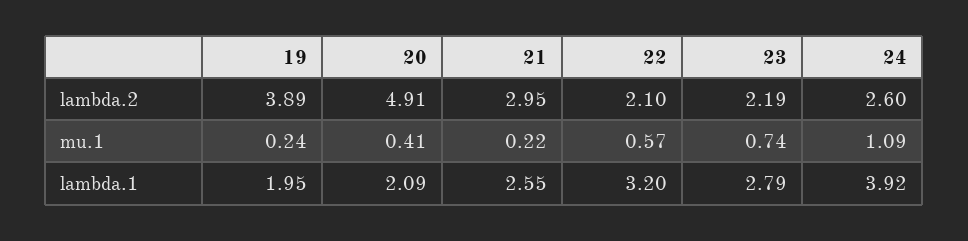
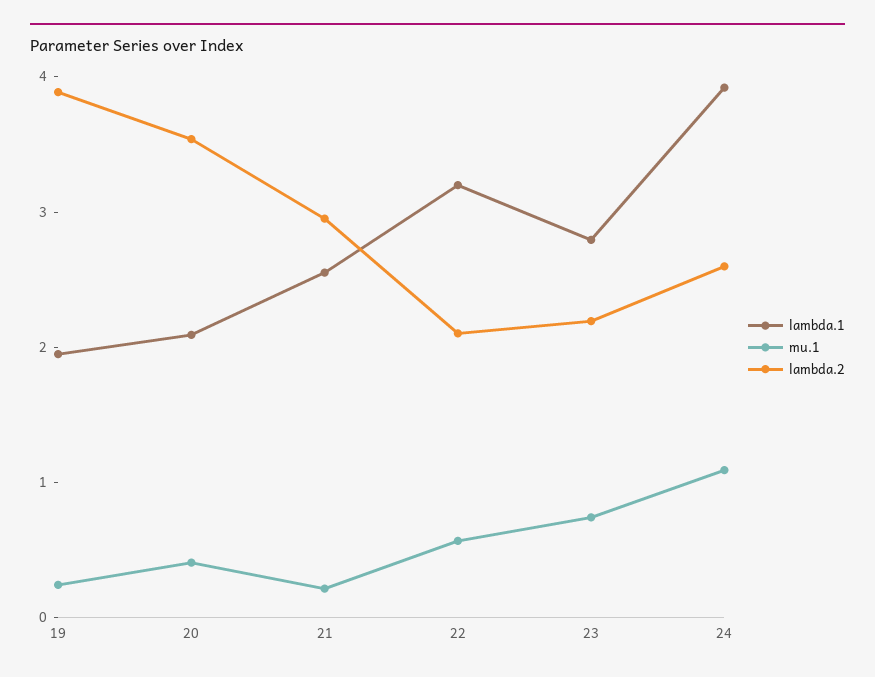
lambda.2, 20: 4.91 -> 3.6

